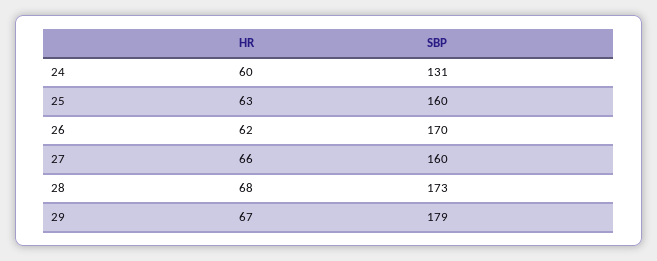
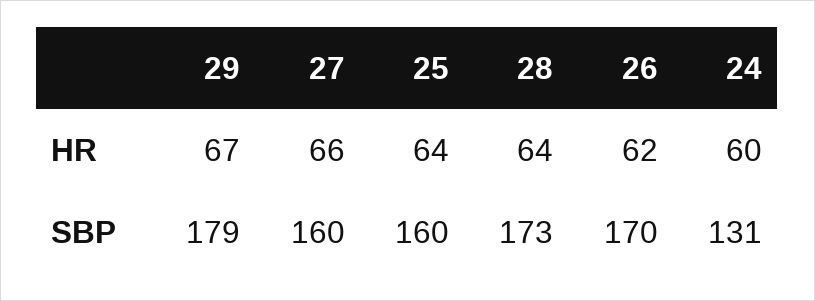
HR, 25: 63 -> 64
HR, 28: 68 -> 64

